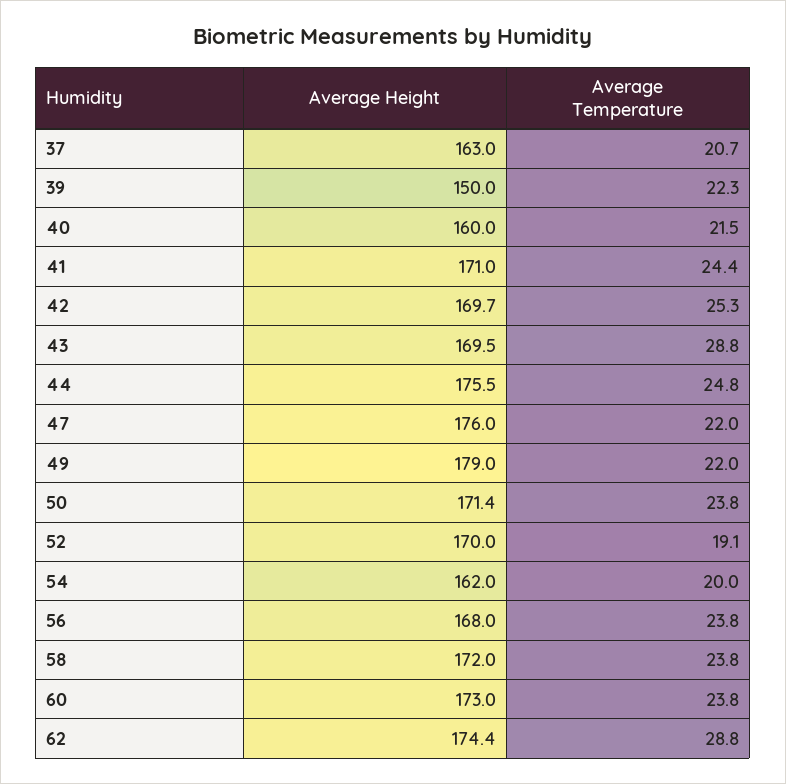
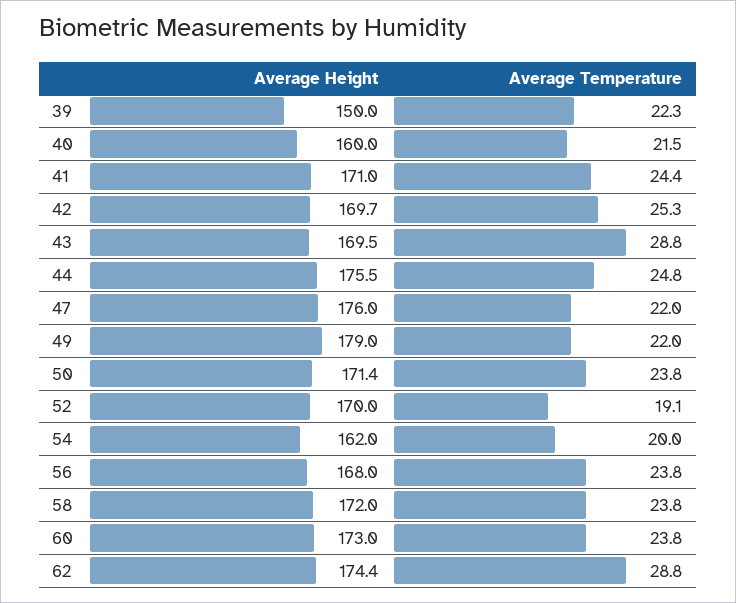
Average Height, 37: 163 -> none
Average Temperature, 37: 20.7 -> none

